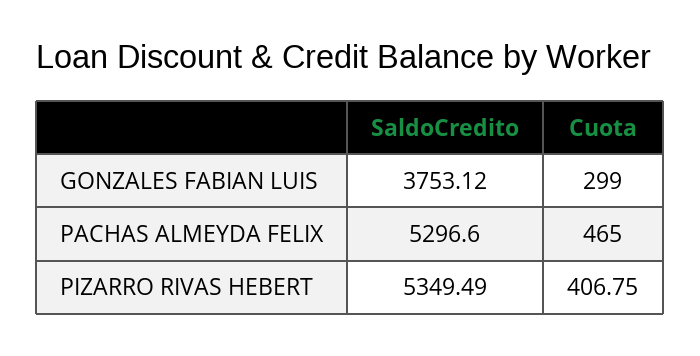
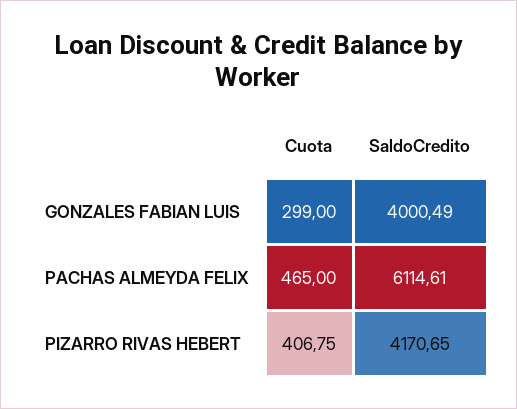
SaldoCredito, GONZALES FABIAN LUIS: 3753.12 -> 4000.49
SaldoCredito, PACHAS ALMEYDA FELIX: 5296.6 -> 6114.61
SaldoCredito, PIZARRO RIVAS HEBERT: 5349.49 -> 4170.65

